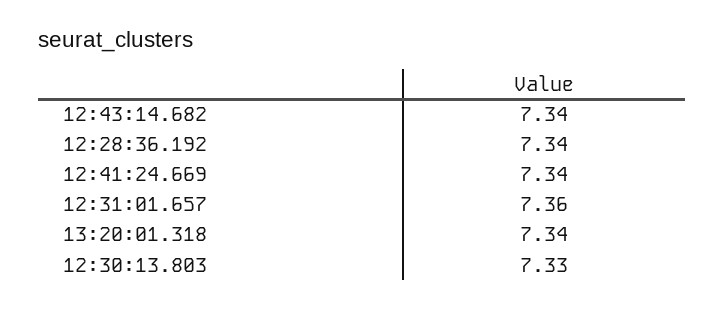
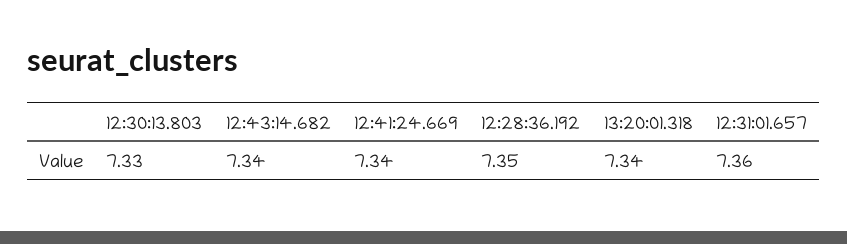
12:28:36.192: 7.34 -> 7.35

